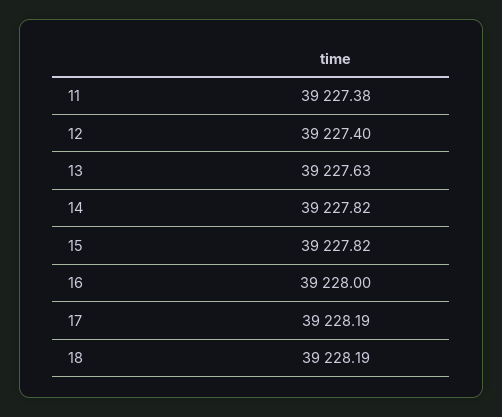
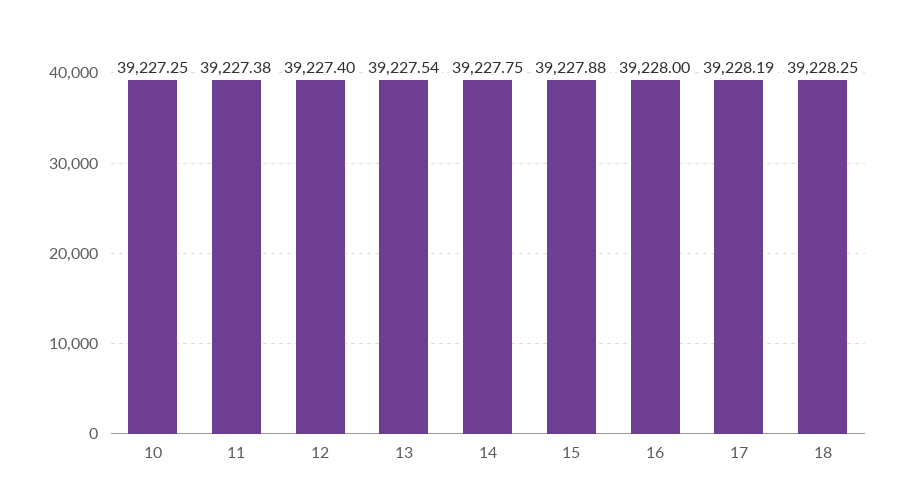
13: 39227.63 -> 39227.54
14: 39227.82 -> 39227.75
15: 39227.82 -> 39227.88
18: 39228.19 -> 39228.25
10: none -> 39227.25

